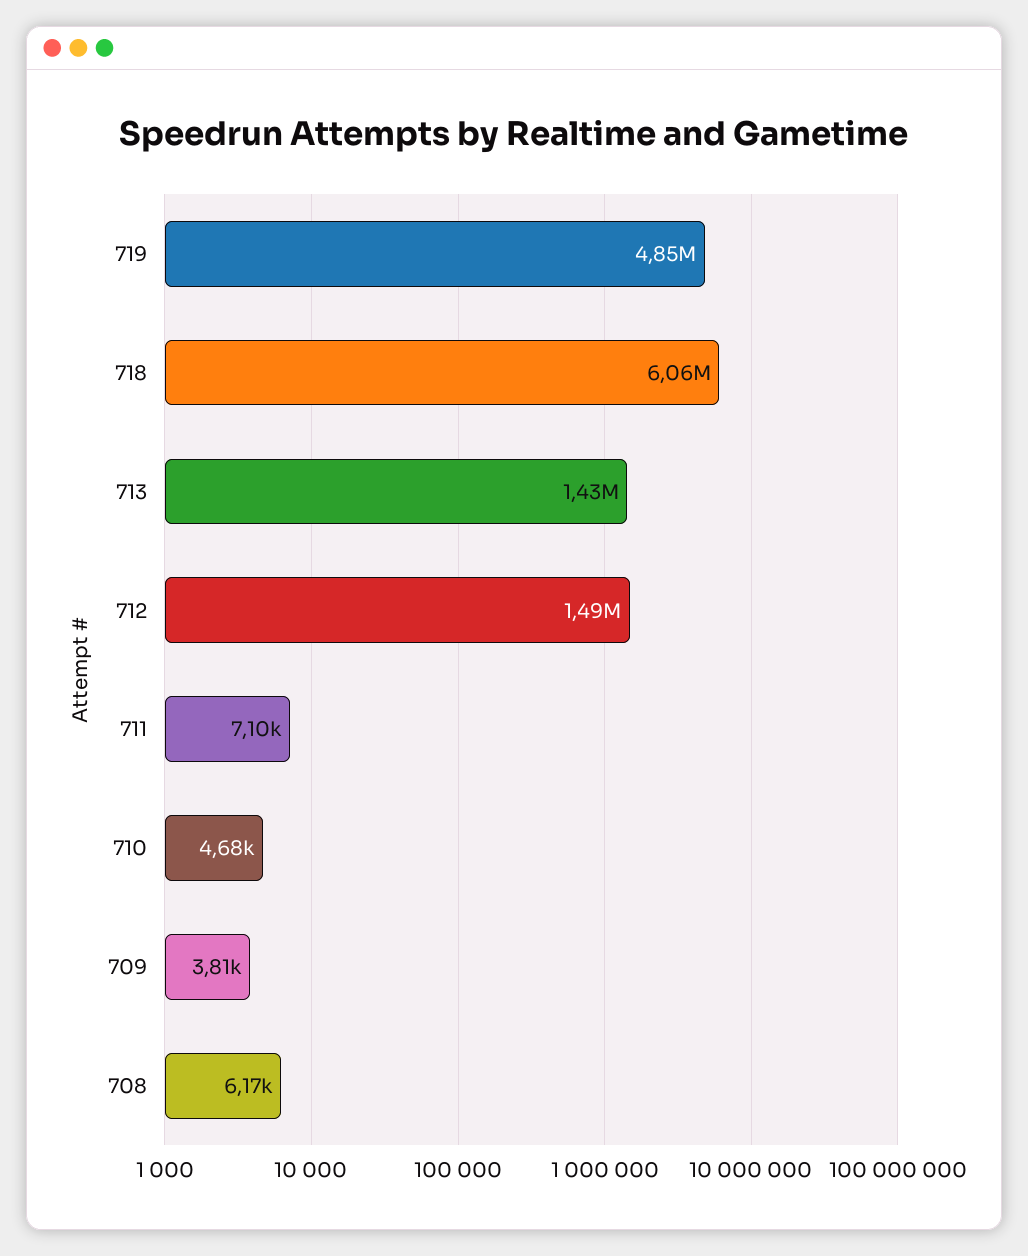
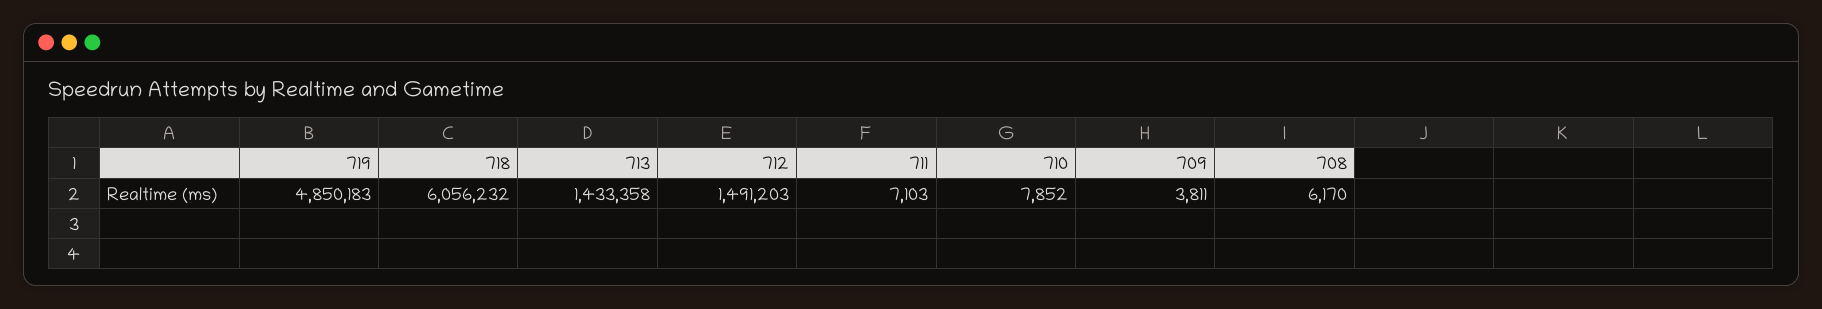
710: 4680 -> 7852

